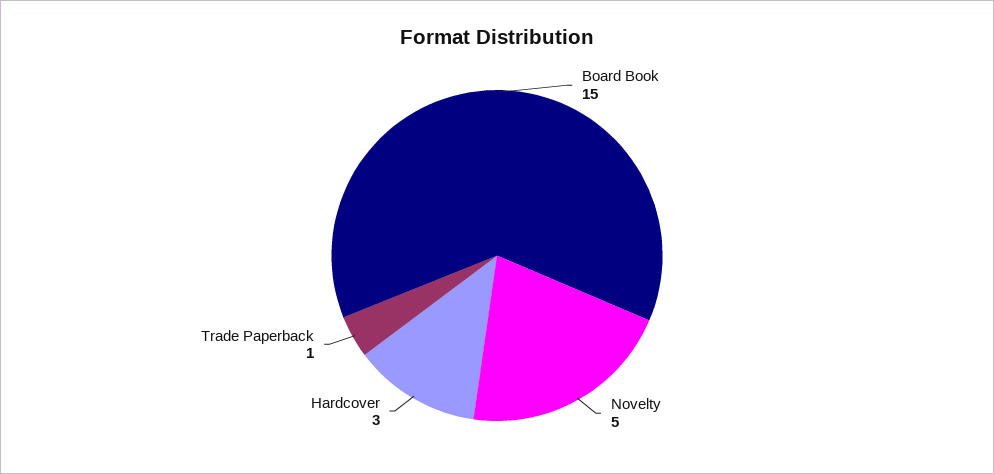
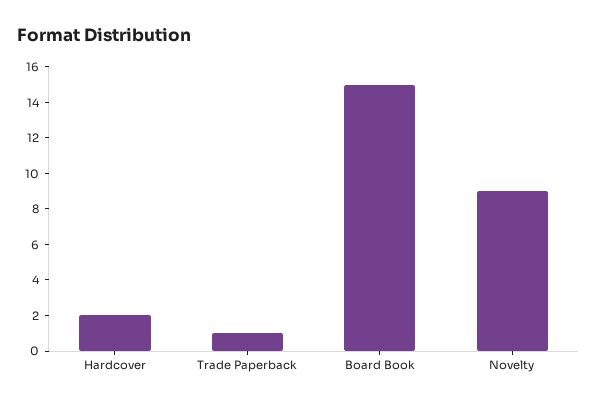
Novelty: 5 -> 9
Hardcover: 3 -> 2

